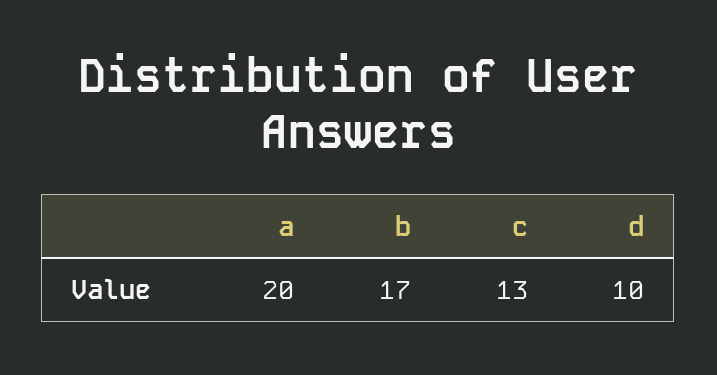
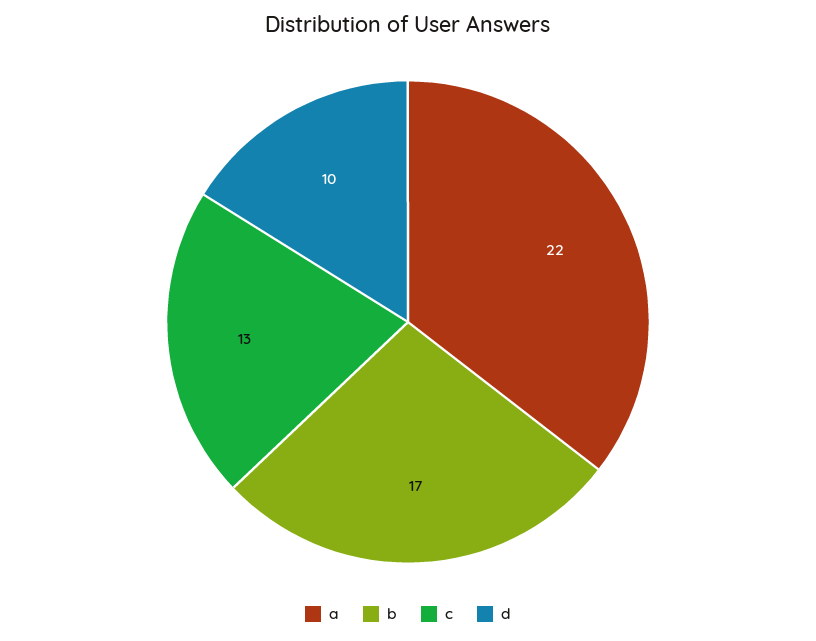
a: 20 -> 22

